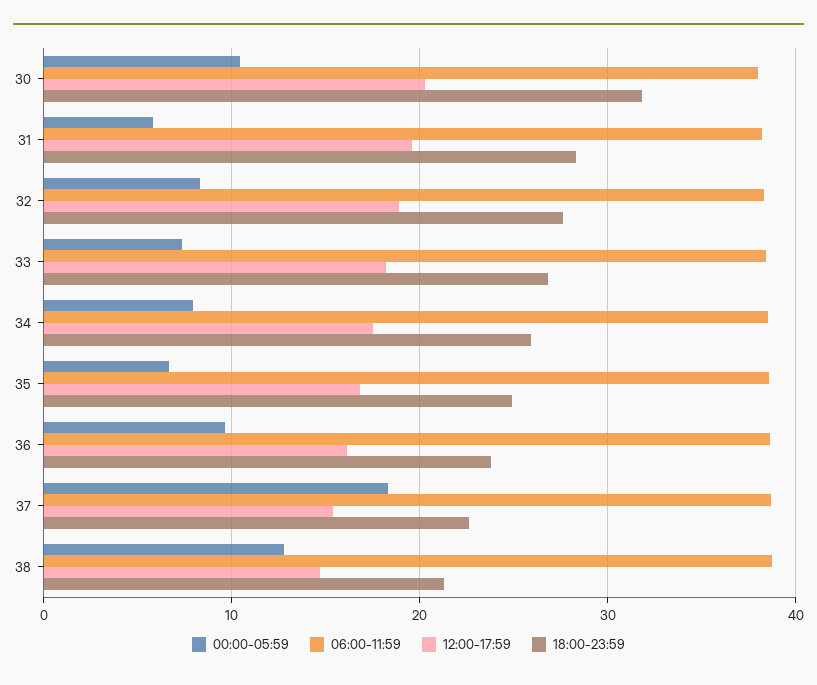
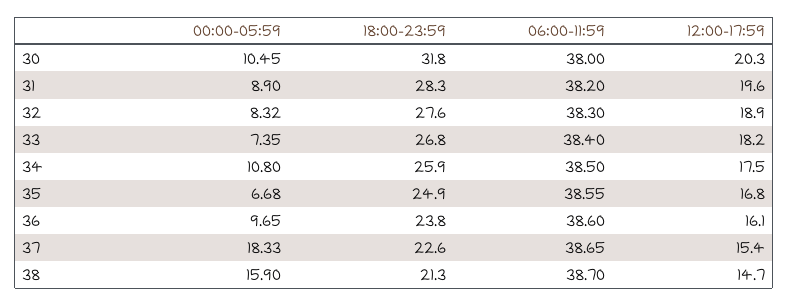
00:00-05:59, 31: 6 -> 8.9
00:00-05:59, 34: 8 -> 10.8
00:00-05:59, 38: 13 -> 15.9

